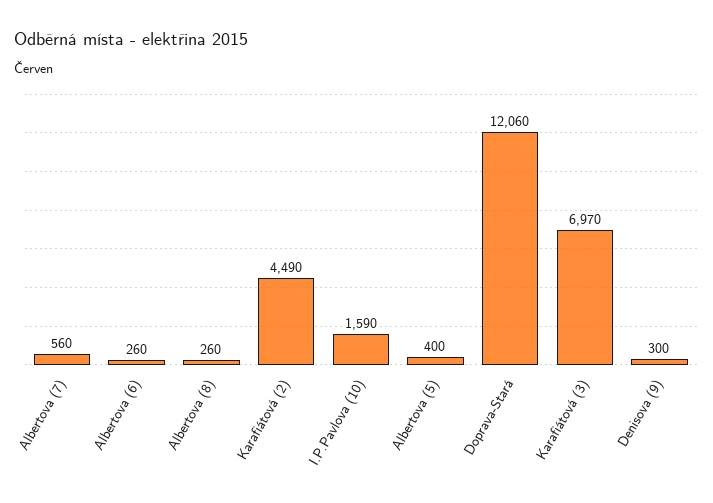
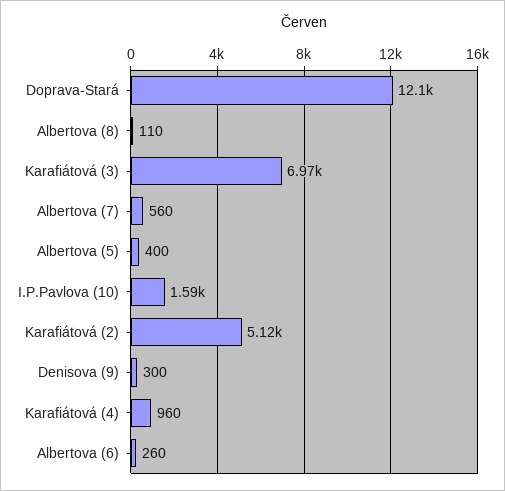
Albertova (8): 260 -> 110
Karafiátová (2): 4490 -> 5120
Karafiátová (4): none -> 960

